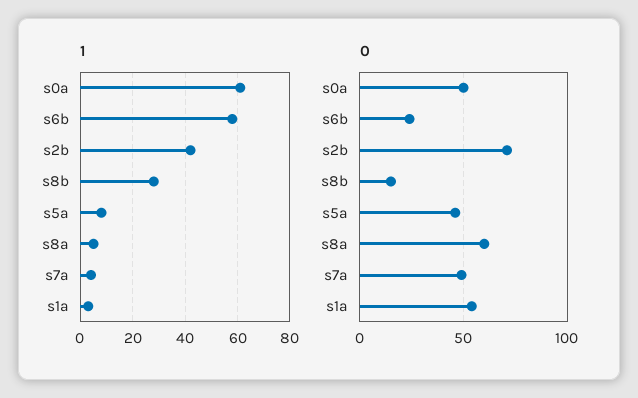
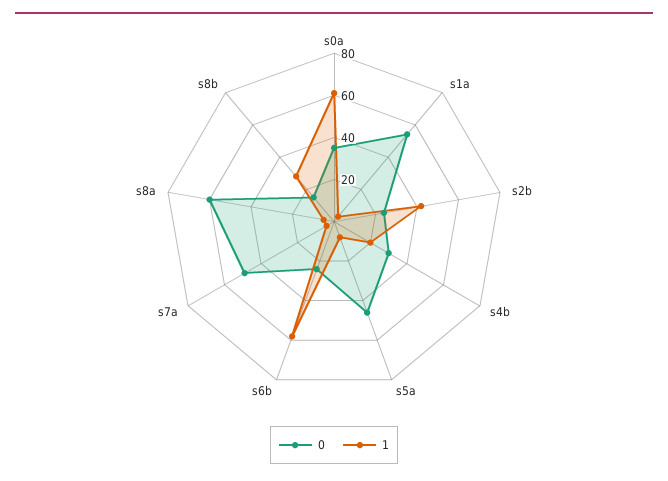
0, s0a: 50 -> 35
0, s2b: 70 -> 25
0, s4b: none -> 30
1, s4b: none -> 20

